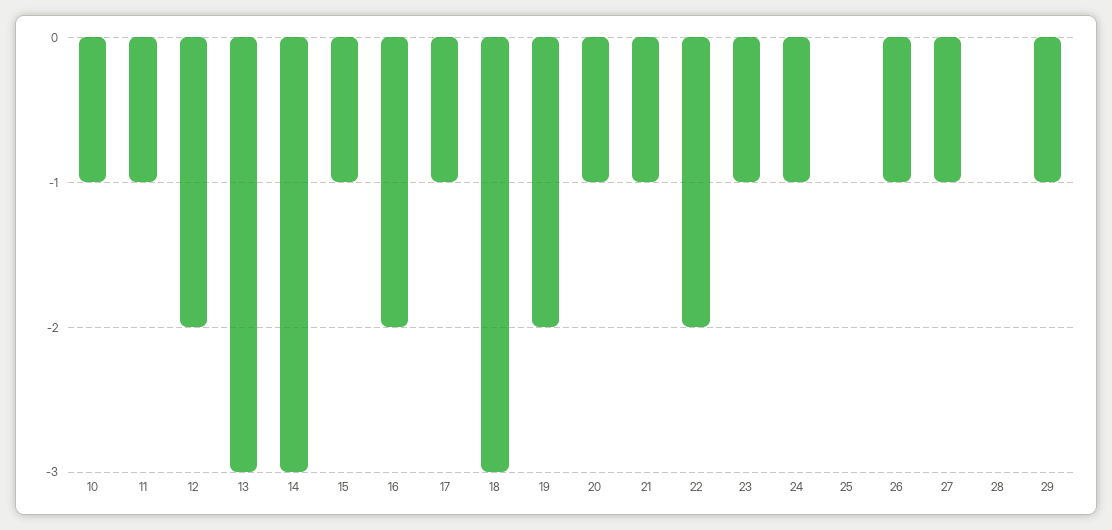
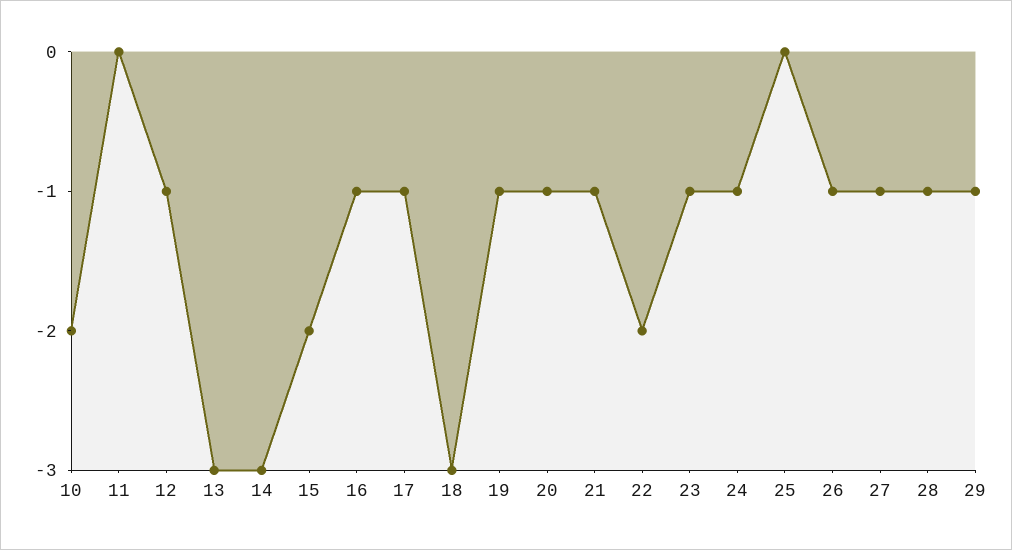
10: -1 -> -2
11: -1 -> 0
12: -2 -> -1
15: -1 -> -2
16: -2 -> -1
19: -2 -> -1
28: 0 -> -1

